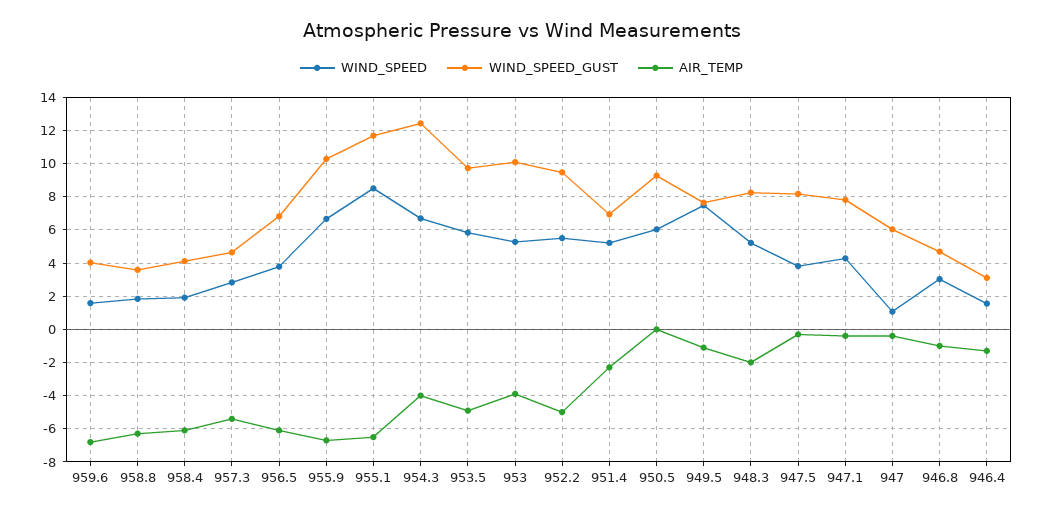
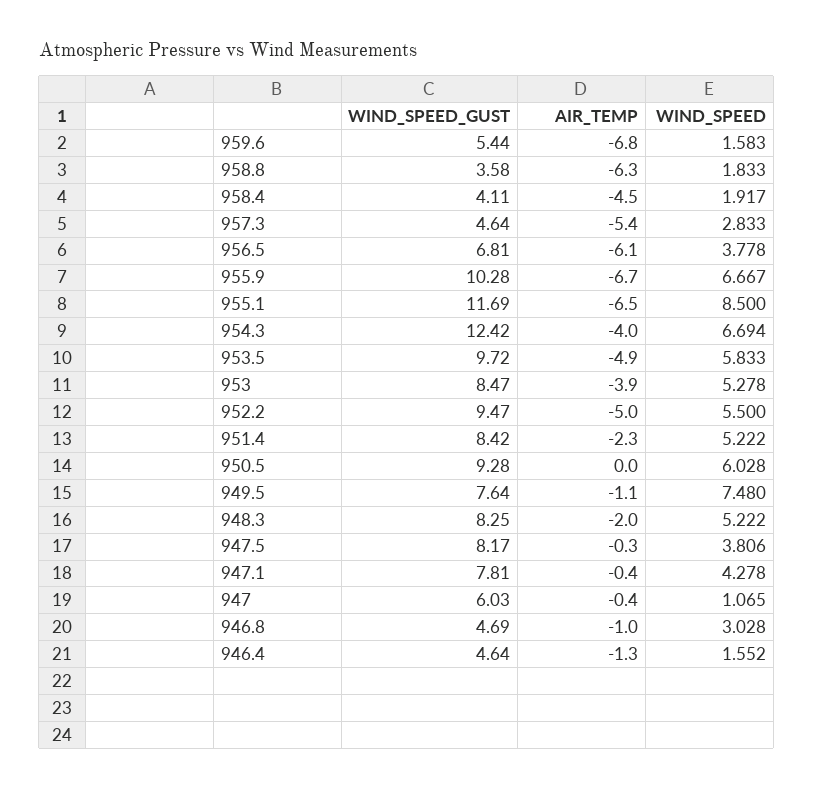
WIND_SPEED_GUST, 959.6: 4 -> 5.44
AIR_TEMP, 958.4: -6 -> -4.5
WIND_SPEED_GUST, 953: 10 -> 8.47
WIND_SPEED_GUST, 951.4: 7 -> 8.42
WIND_SPEED_GUST, 946.4: 3 -> 4.64

